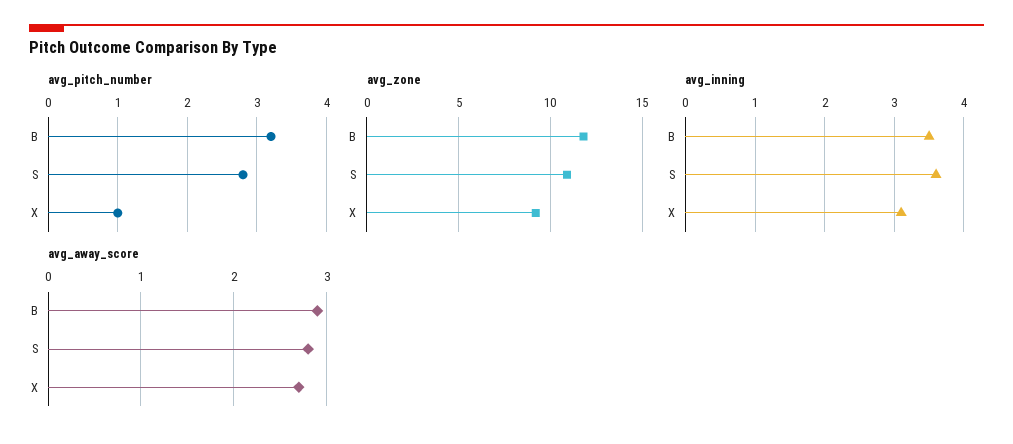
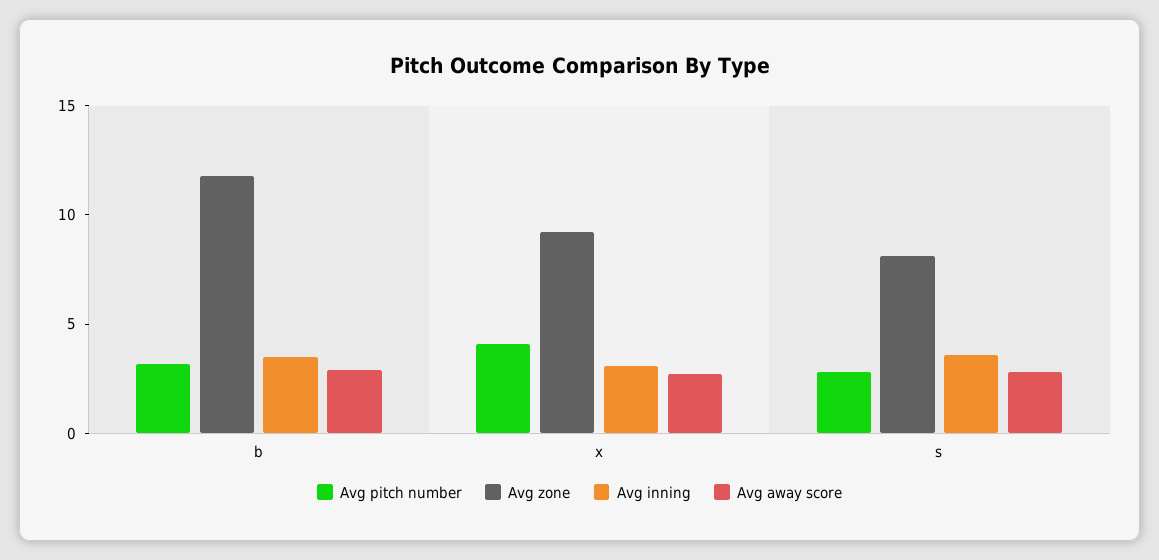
avg_pitch_number, X: 1 -> 4
avg_zone, S: 11 -> 8

